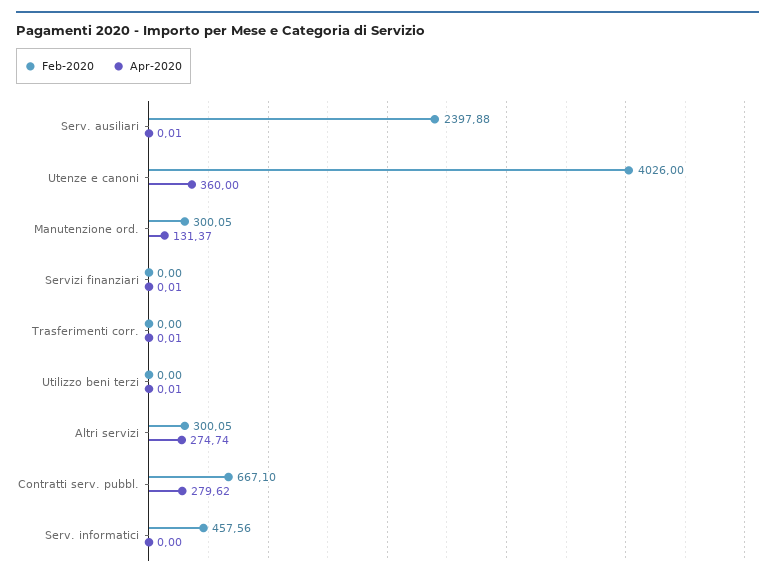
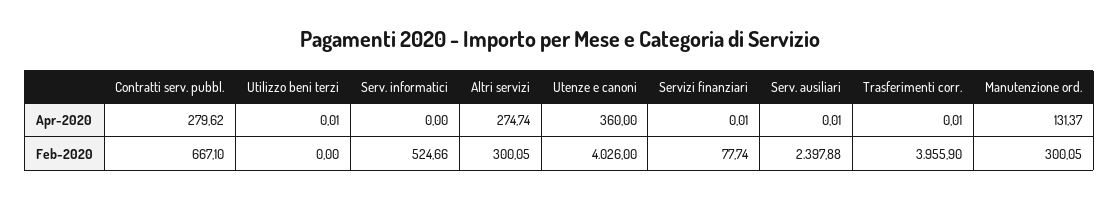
Feb-2020, Servizi finanziari: 0 -> 77.74
Feb-2020, Trasferimenti corr.: 0 -> 3955.9
Feb-2020, Serv. informatici: 457.56 -> 524.66

